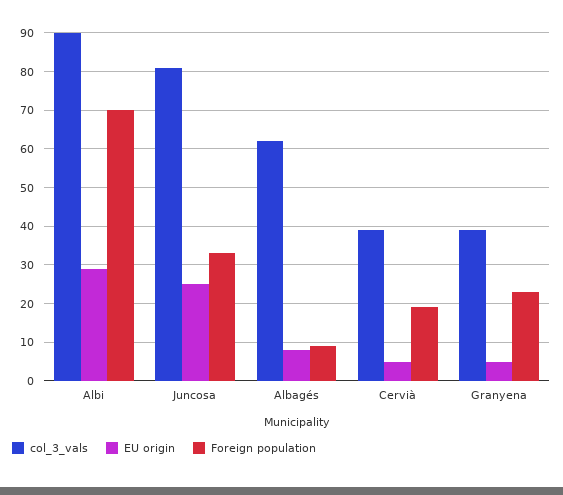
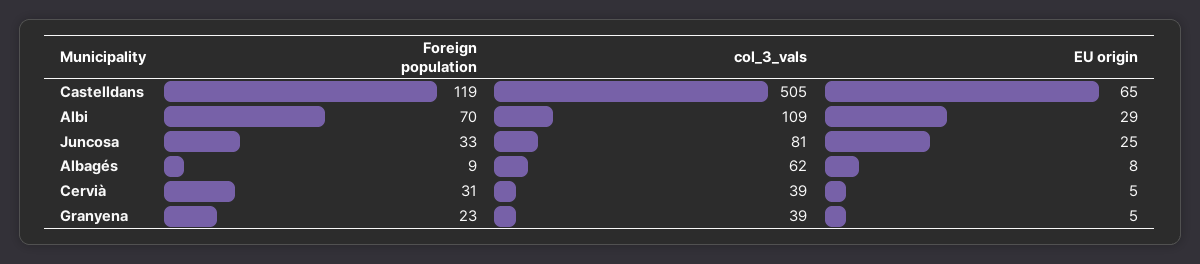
col_3_vals, Albi: 90 -> 109
Foreign population, Cervià: 20 -> 31
Foreign population, Castelldans: none -> 119
col_3_vals, Castelldans: none -> 505
EU origin, Castelldans: none -> 65

